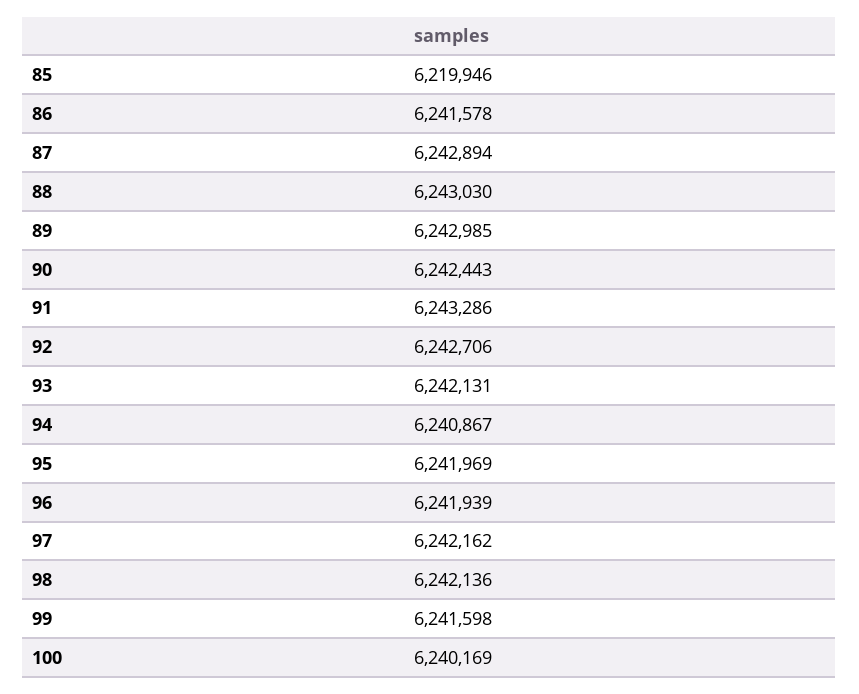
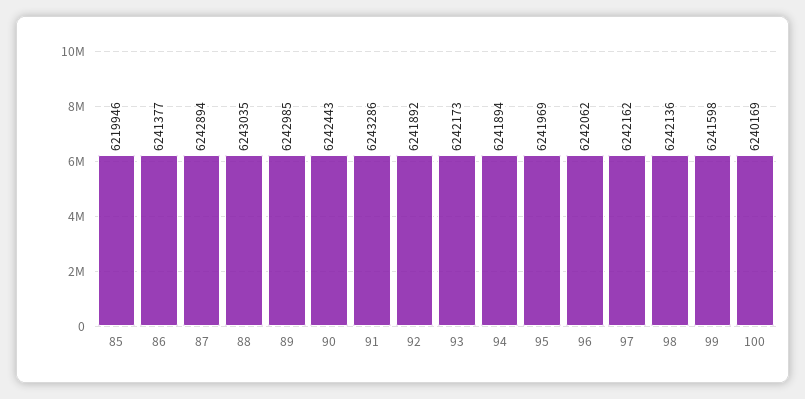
86: 6241578 -> 6241377
88: 6243030 -> 6243035
92: 6242706 -> 6241892
93: 6242131 -> 6242173
94: 6240867 -> 6241894
96: 6241939 -> 6242062

